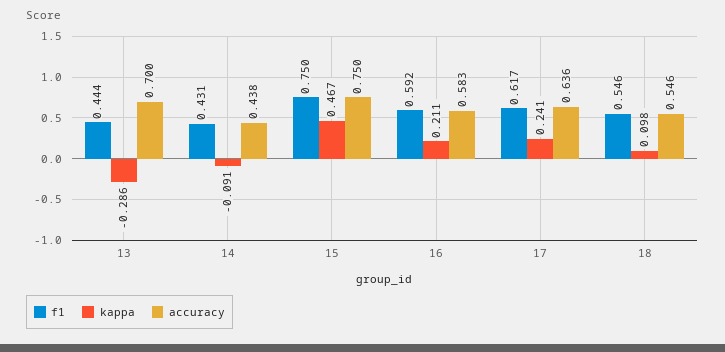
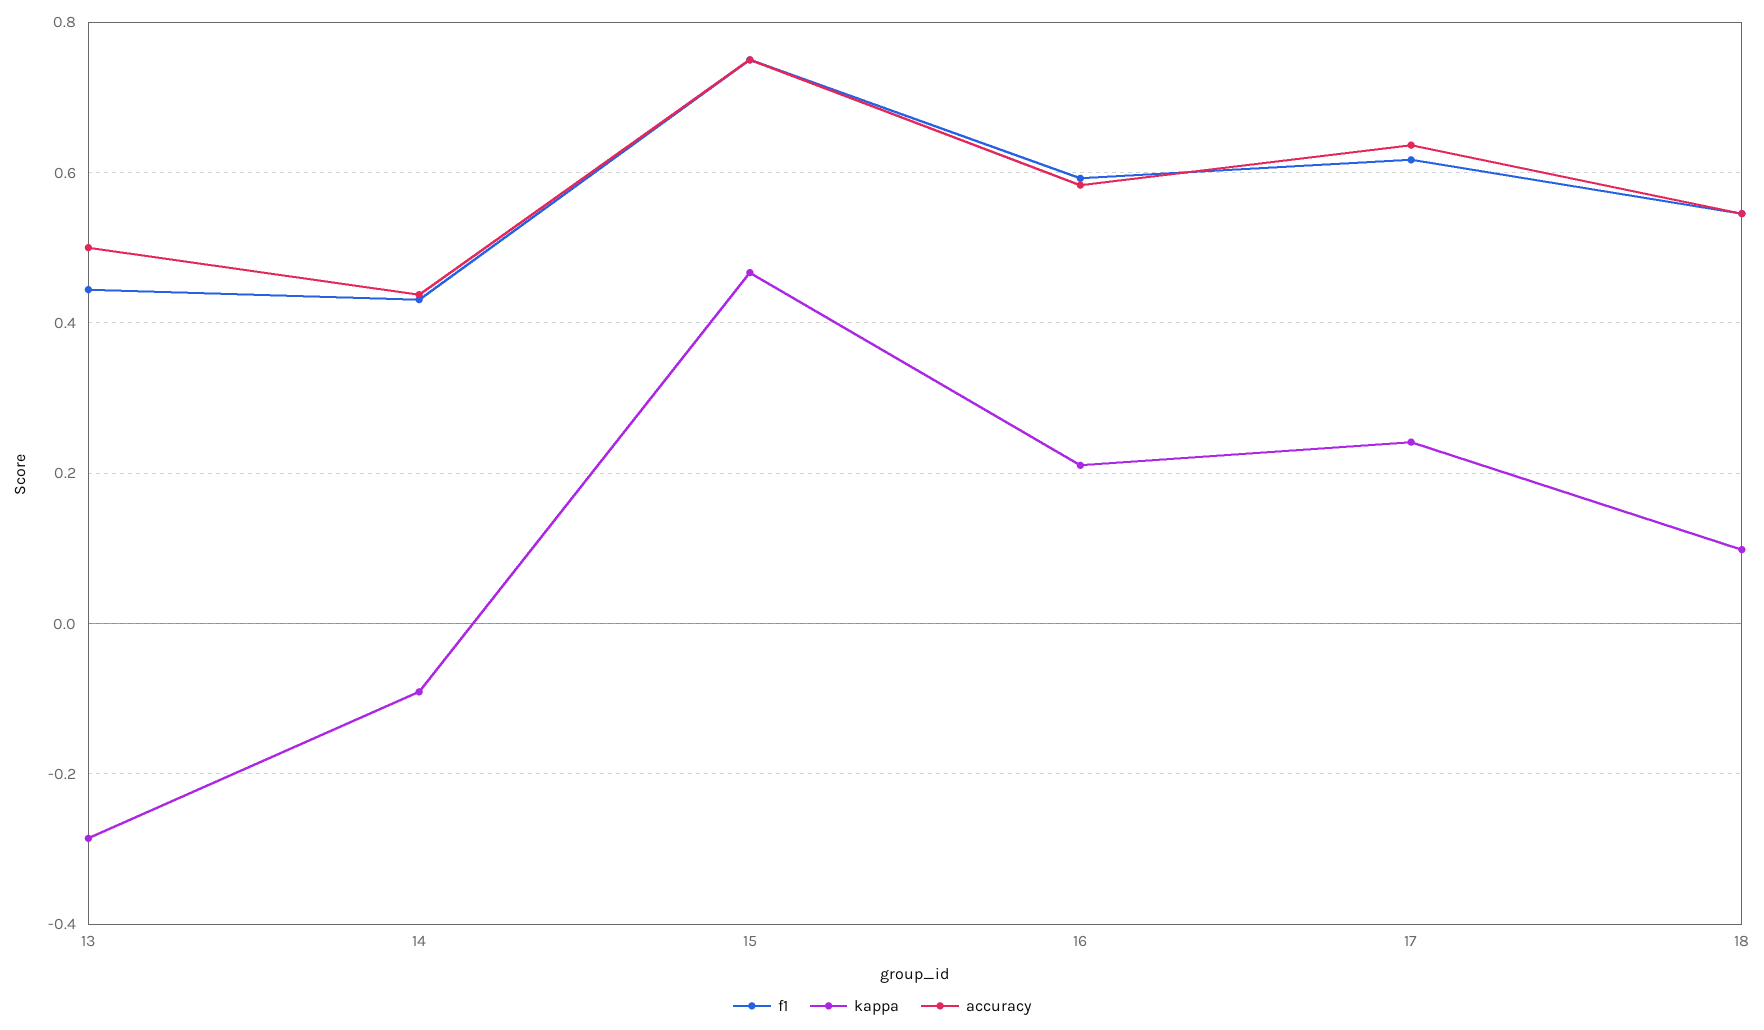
accuracy, 13: 0.7 -> 0.5

